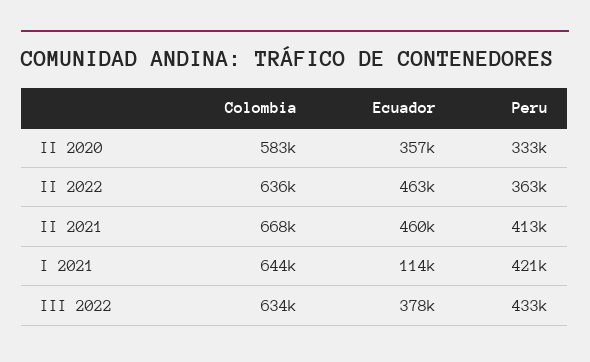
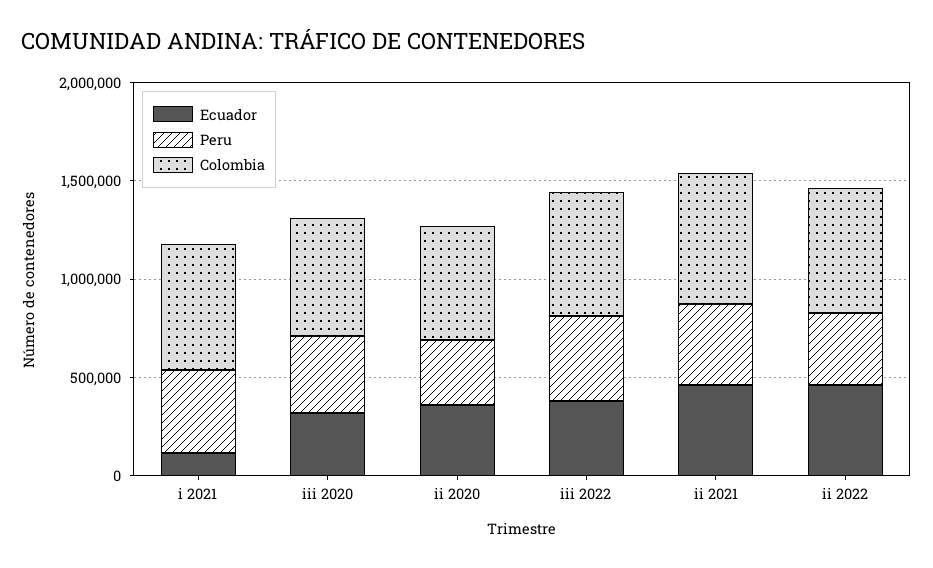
Ecuador, iii 2020: none -> 300000
Peru, iii 2020: none -> 400000
Colombia, iii 2020: none -> 600000

